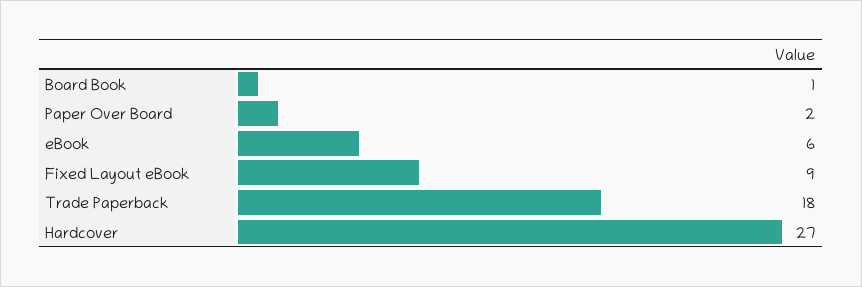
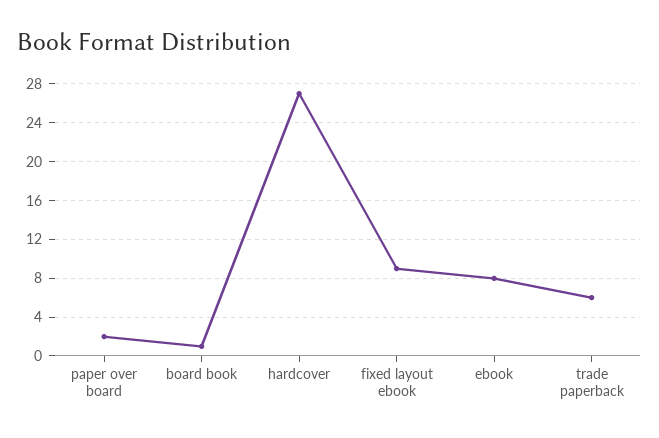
eBook: 6 -> 8
Trade Paperback: 18 -> 6

